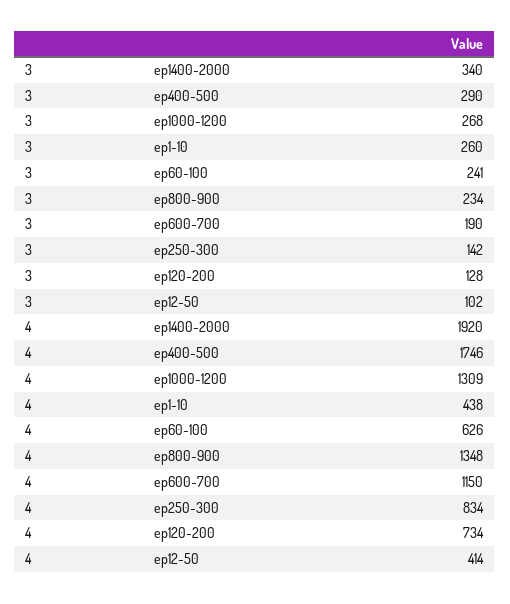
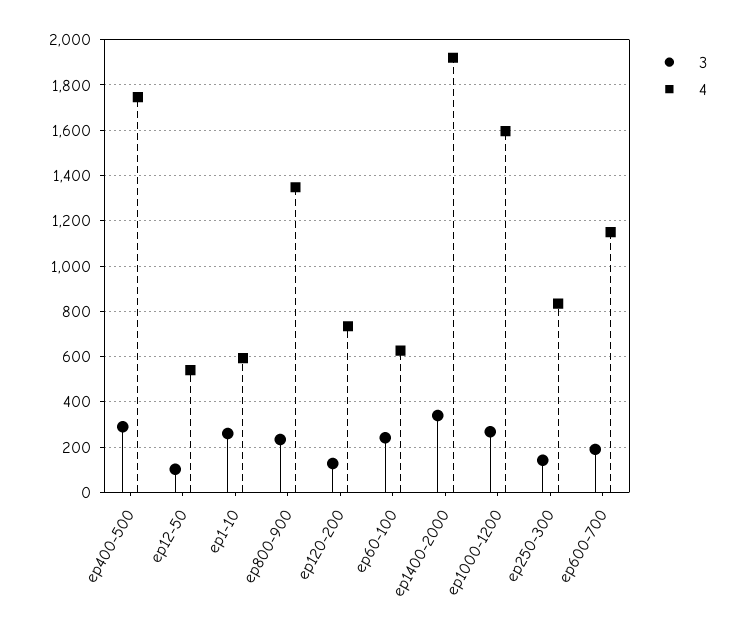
4, ep1000-1200: 1309 -> 1600
4, ep1-10: 438 -> 600
4, ep12-50: 414 -> 550

